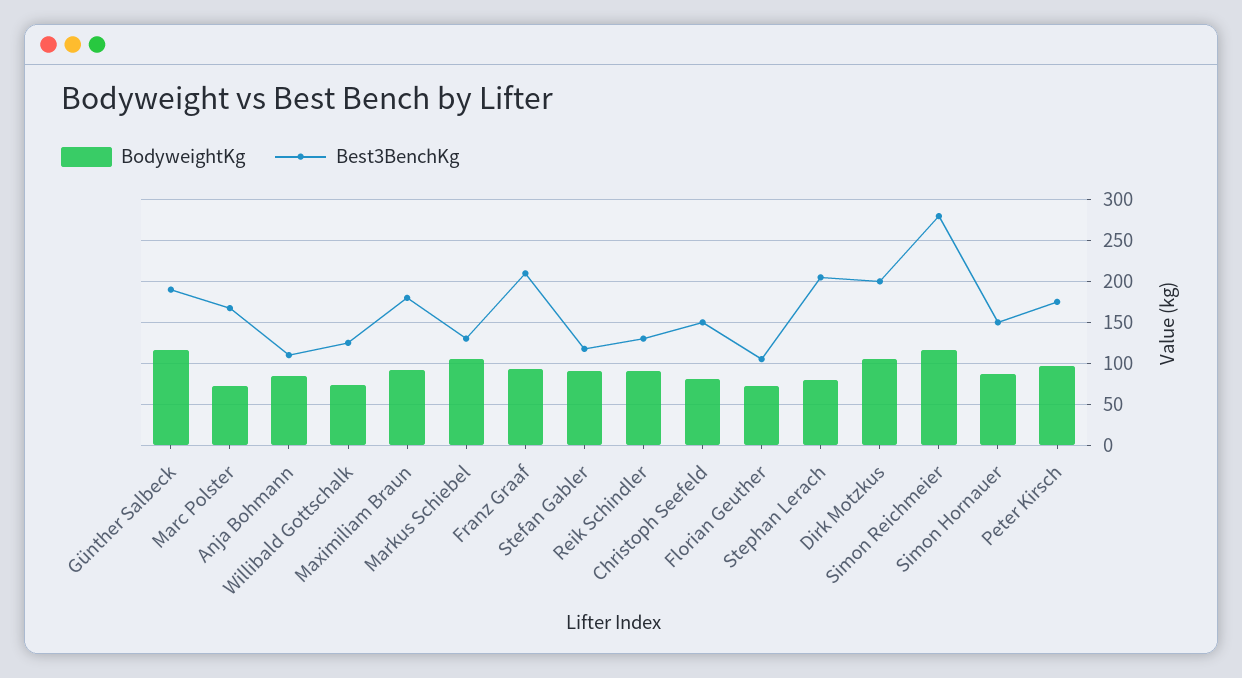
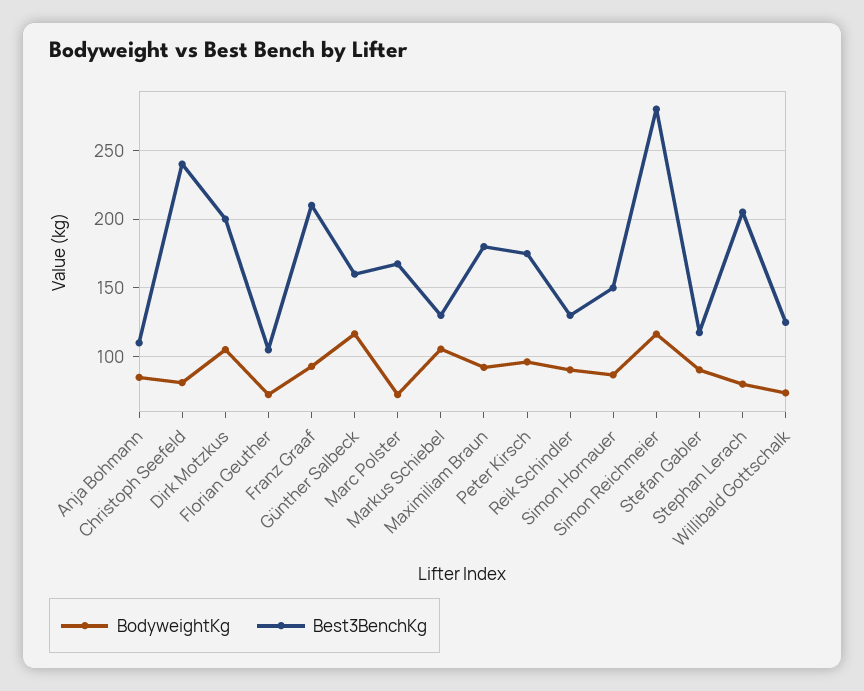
Best3BenchKg, Günther Salbeck: 190 -> 160
Best3BenchKg, Christoph Seefeld: 150 -> 240

